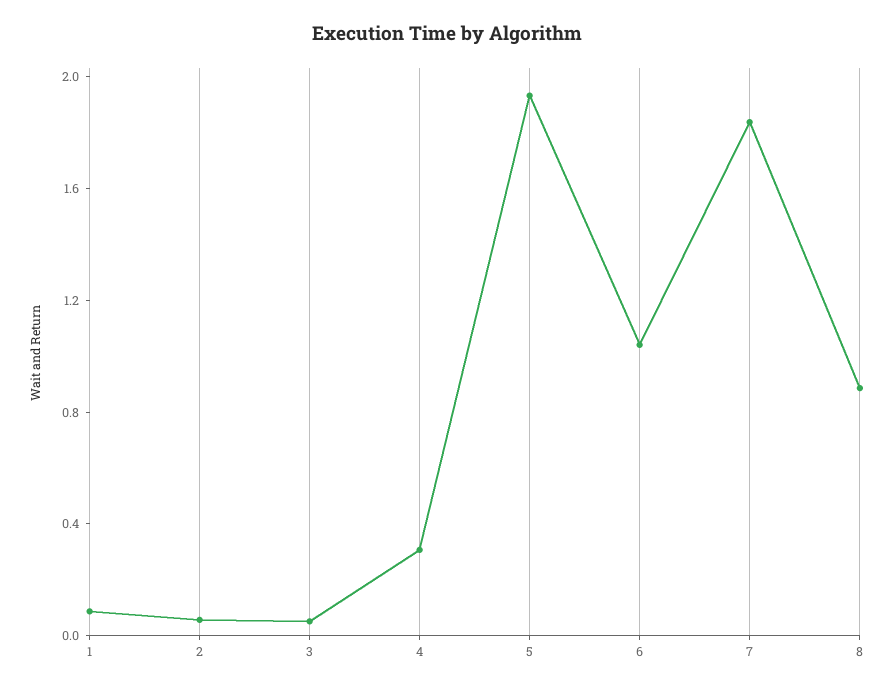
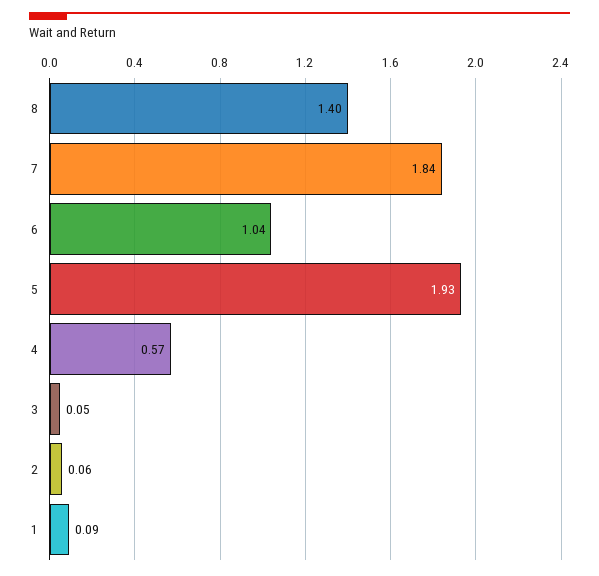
4: 0.3 -> 0.57
8: 0.9 -> 1.4

